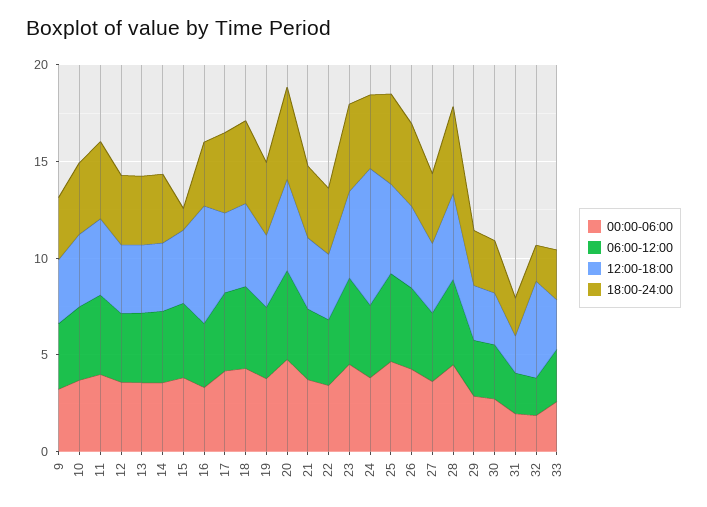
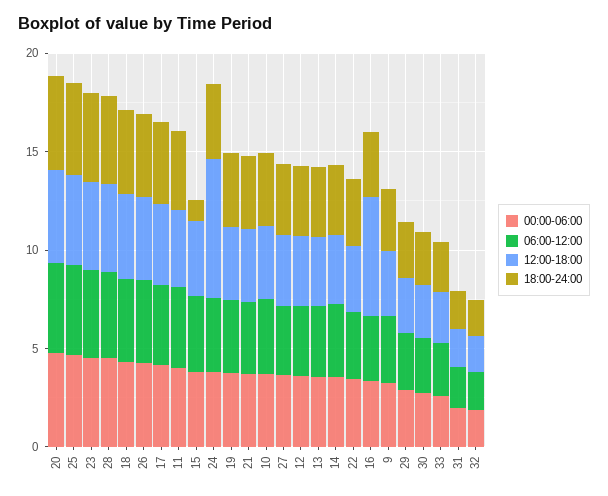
12:00-18:00, 32: 5 -> 2

